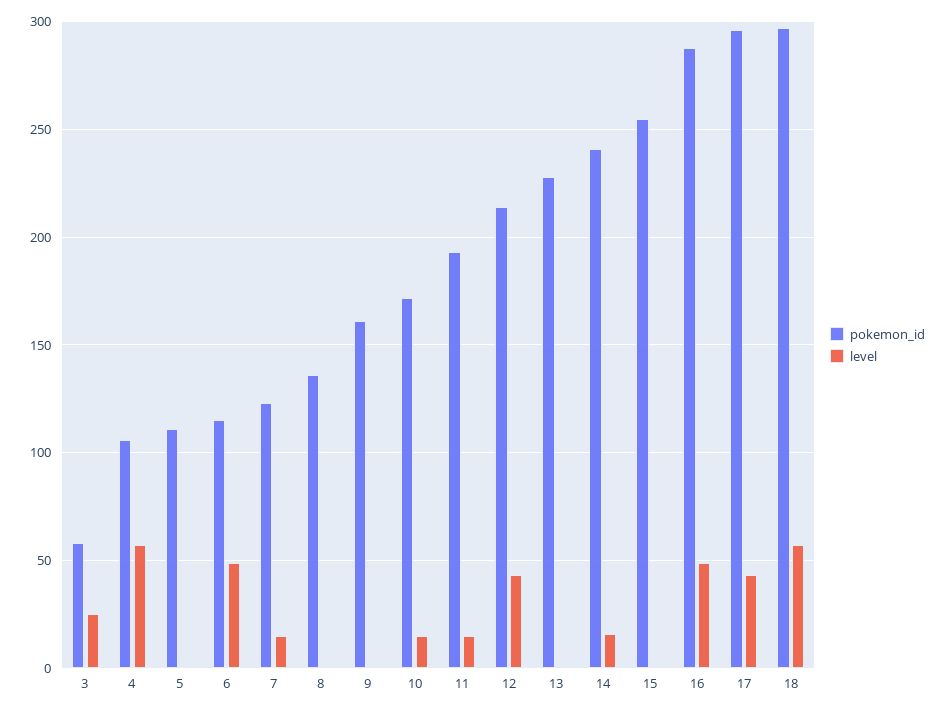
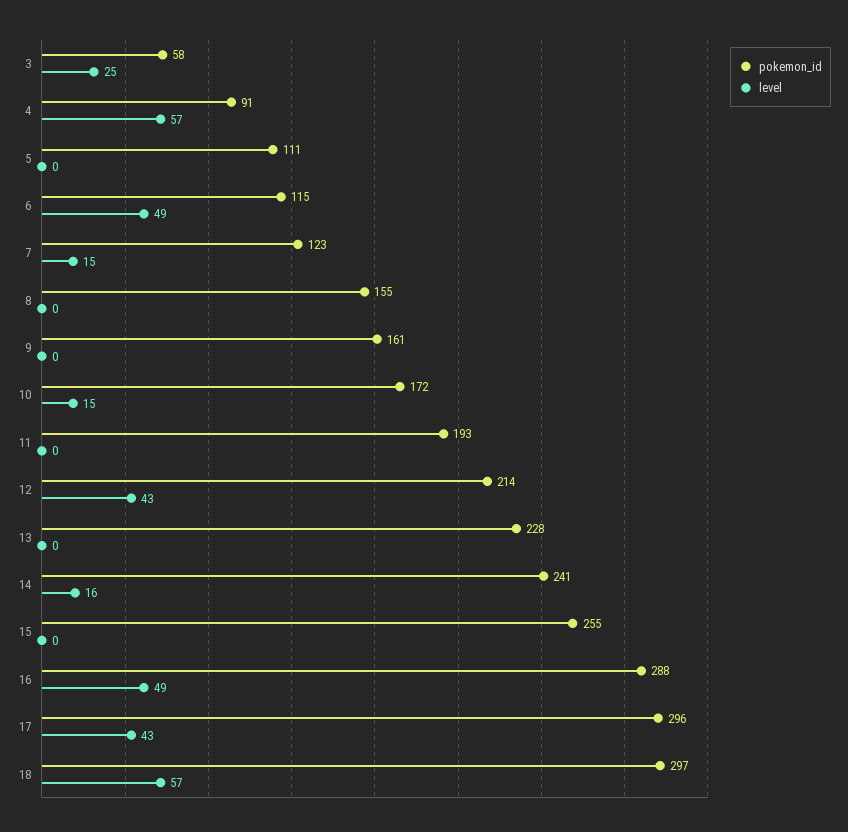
pokemon_id, 4: 105 -> 91
pokemon_id, 8: 135 -> 155
level, 11: 15 -> 0

